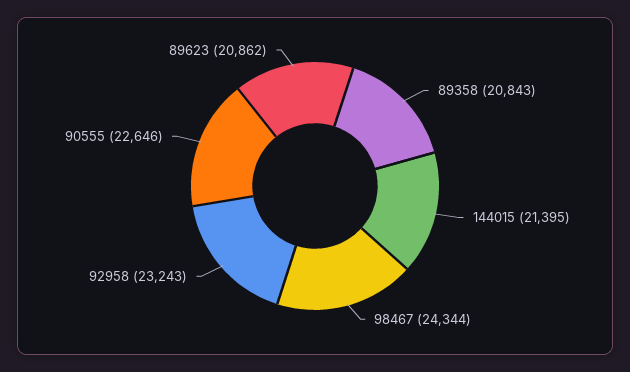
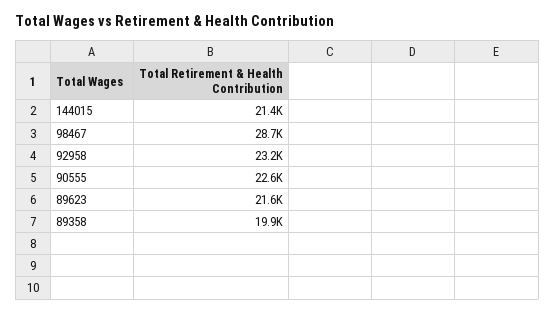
89358: 20843 -> 19900
98467: 24344 -> 28700
89623: 20862 -> 21600

